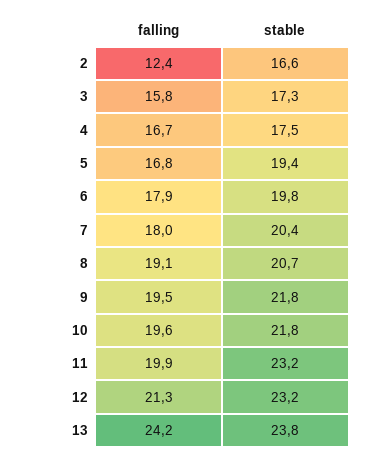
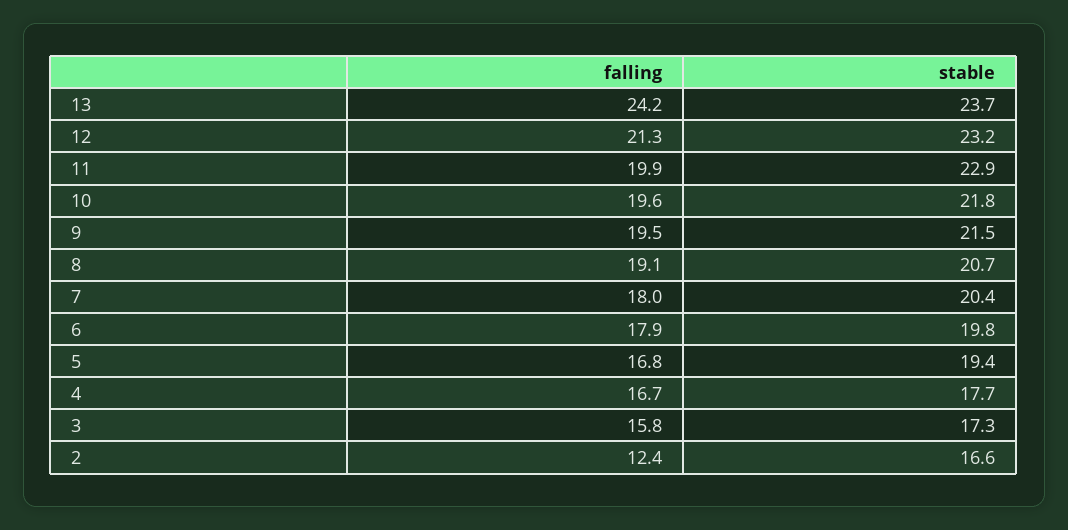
stable, 4: 17.5 -> 17.7
stable, 9: 21.8 -> 21.5
stable, 11: 23.2 -> 22.9
stable, 13: 23.8 -> 23.7

